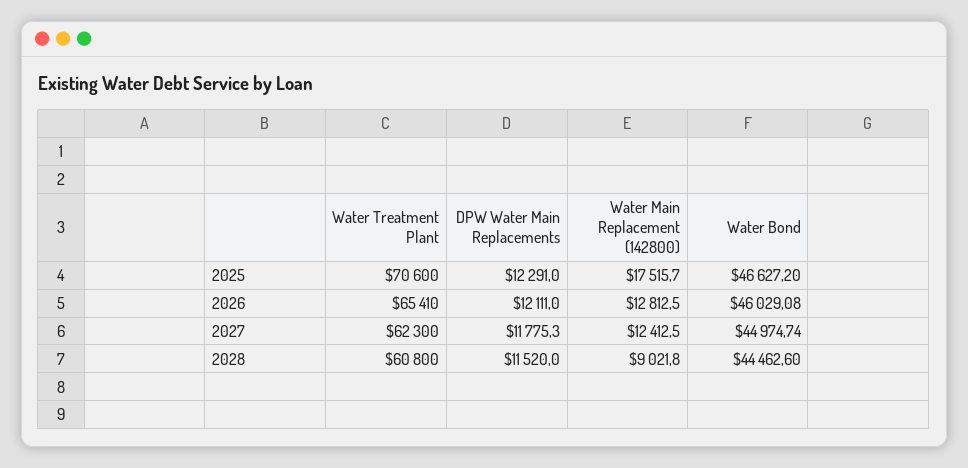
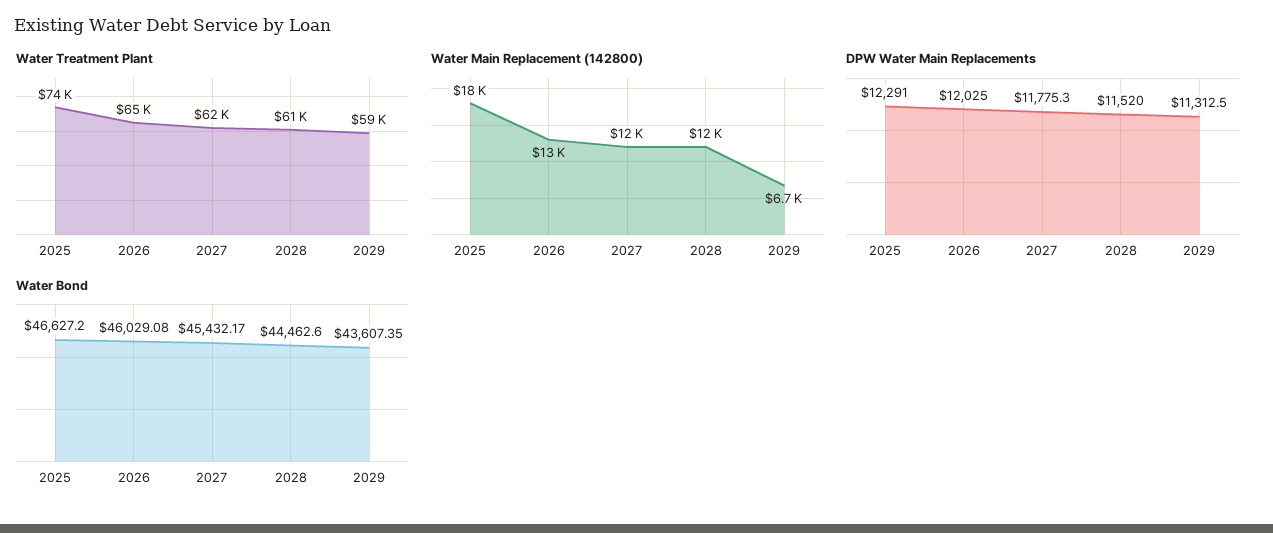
Water Treatment Plant, 2025: 70600 -> 74000
DPW Water Main Replacements, 2026: 12111 -> 12025
Water Bond, 2027: 44974.74 -> 45432.17
Water Main Replacement (142800), 2028: 9021.8 -> 12000
Water Treatment Plant, 2029: none -> 59000
Water Main Replacement (142800), 2029: none -> 6700
DPW Water Main Replacements, 2029: none -> 11312.5
Water Bond, 2029: none -> 43607.35

